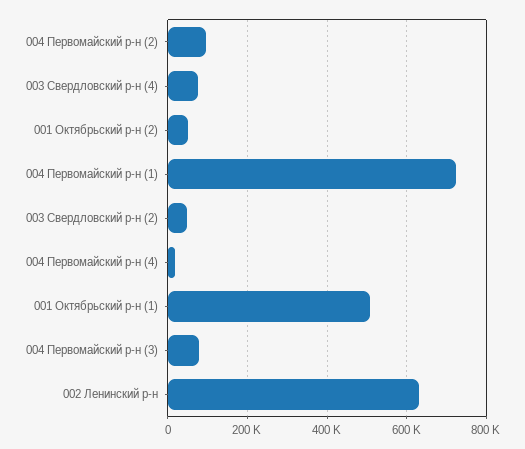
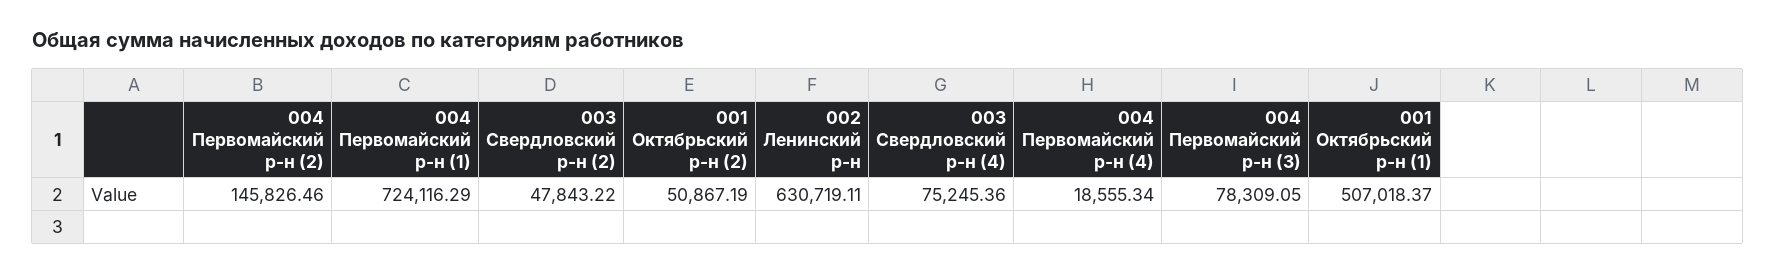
004 Первомайский р-н (2): 100000 -> 145826.46

